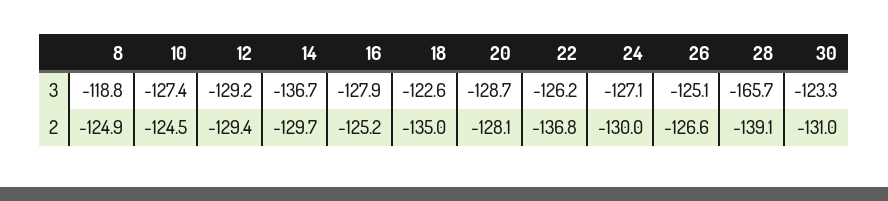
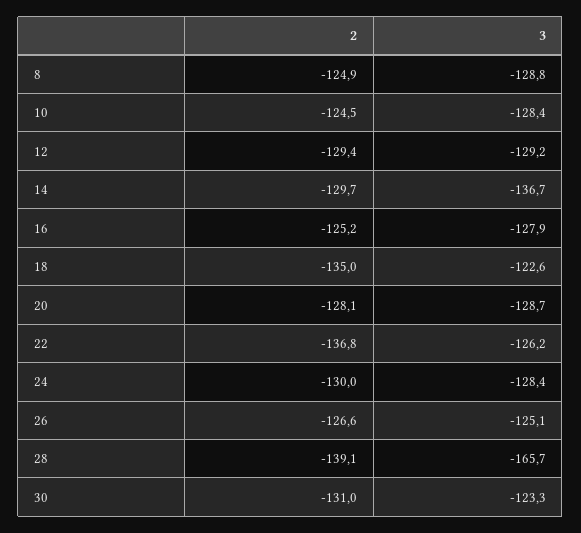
8, 3: -118.8 -> -128.8
10, 3: -127.4 -> -128.4
24, 3: -127.1 -> -128.4

